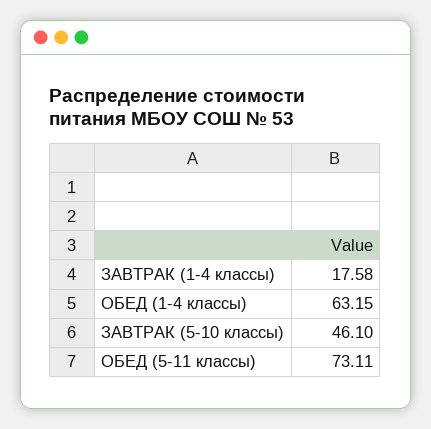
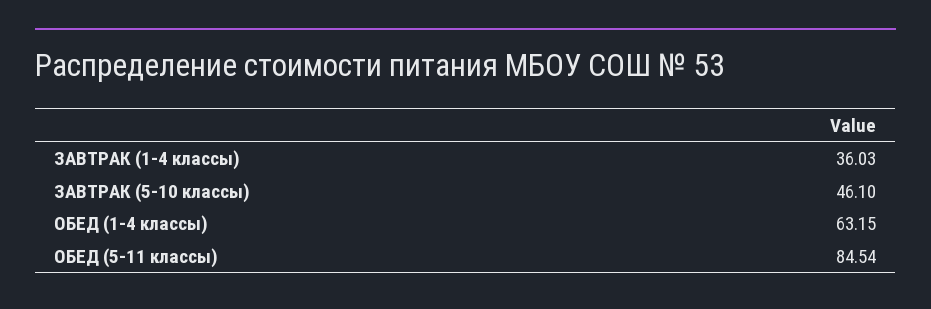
ЗАВТРАК (1-4 классы): 17.58 -> 36.03
ОБЕД (5-11 классы): 73.11 -> 84.54

